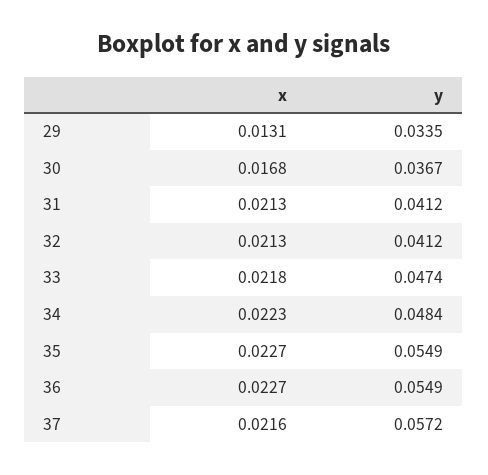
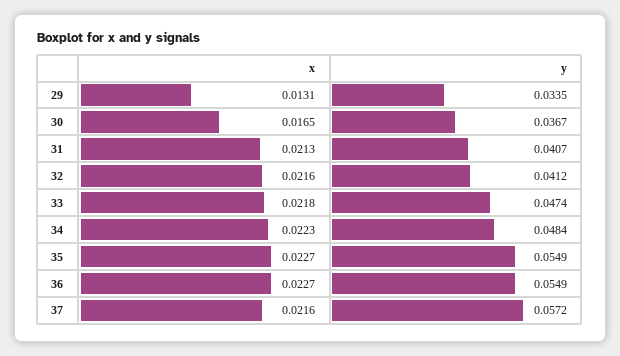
x, 30: 0.0168 -> 0.0165
y, 31: 0.0412 -> 0.0407
x, 32: 0.0213 -> 0.0216

